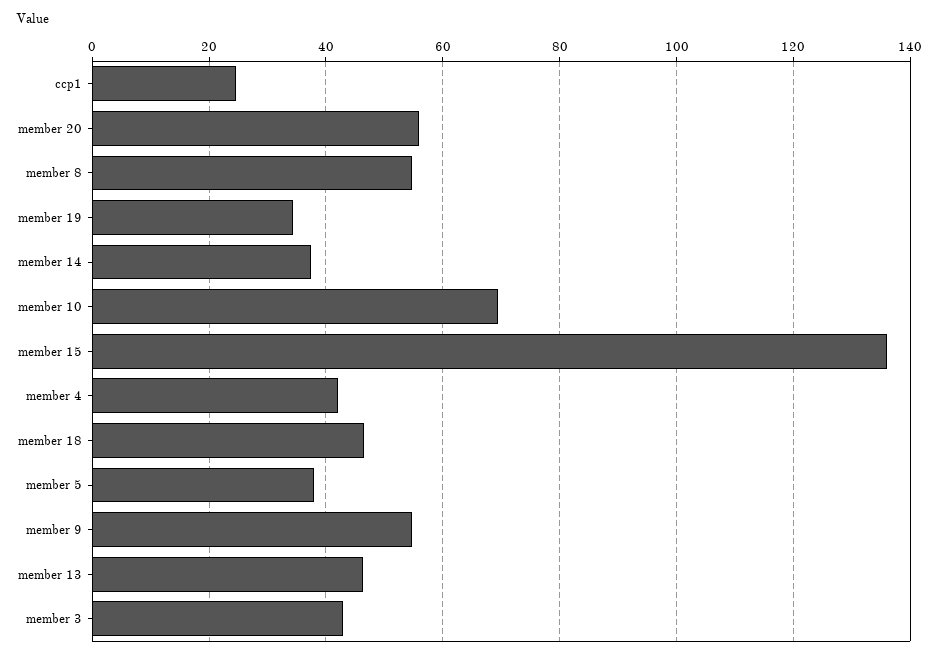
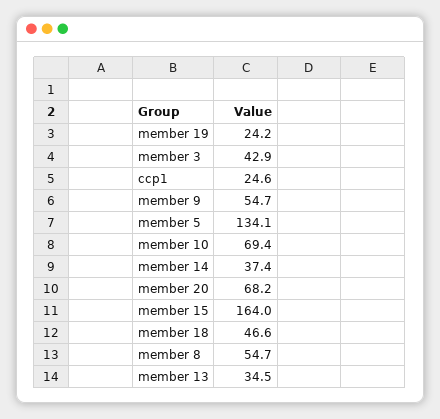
member 20: 56 -> 68.2
member 19: 34 -> 24.2
member 15: 136 -> 164
member 4: 42 -> none
member 5: 38 -> 134.1
member 13: 46 -> 34.5

